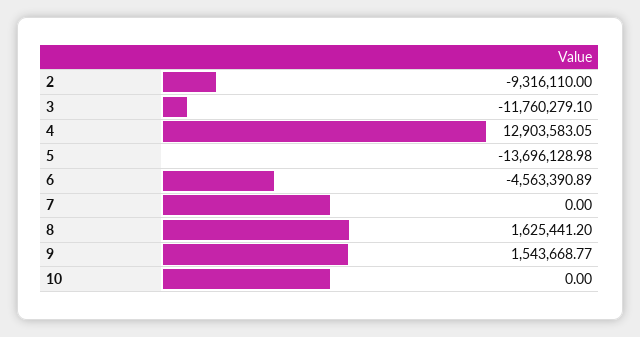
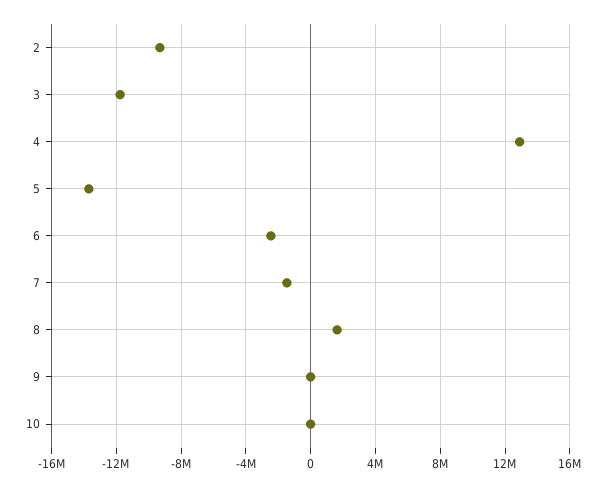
6: -4563390.89 -> -2500000
7: 0 -> -1500000
9: 1543668.77 -> 0

